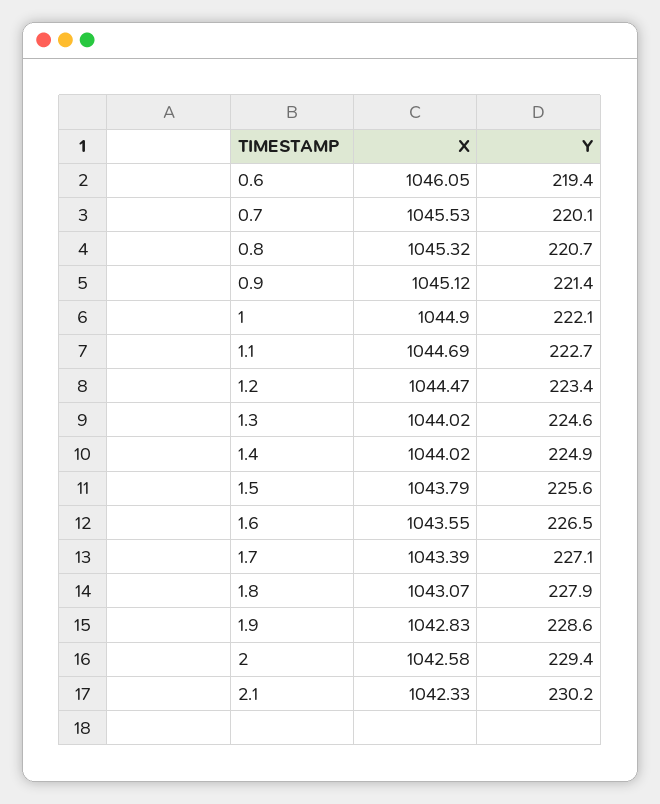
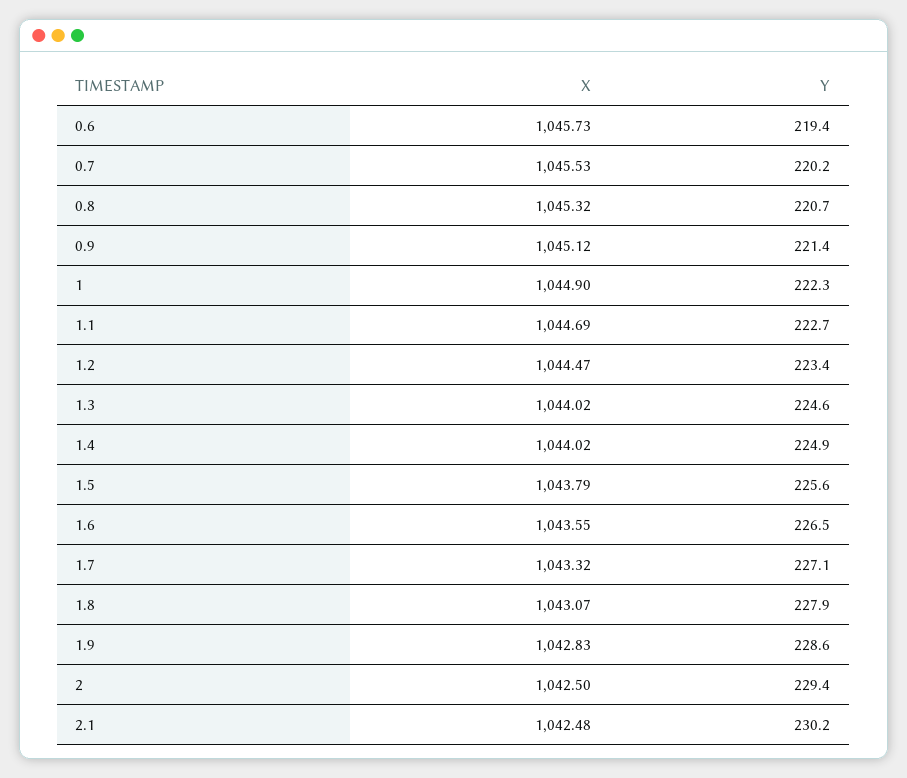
X, 0.6: 1046.05 -> 1045.73
Y, 0.7: 220.1 -> 220.2
Y, 1: 222.1 -> 222.3
X, 1.7: 1043.39 -> 1043.32
X, 2: 1042.58 -> 1042.5
X, 2.1: 1042.33 -> 1042.48

